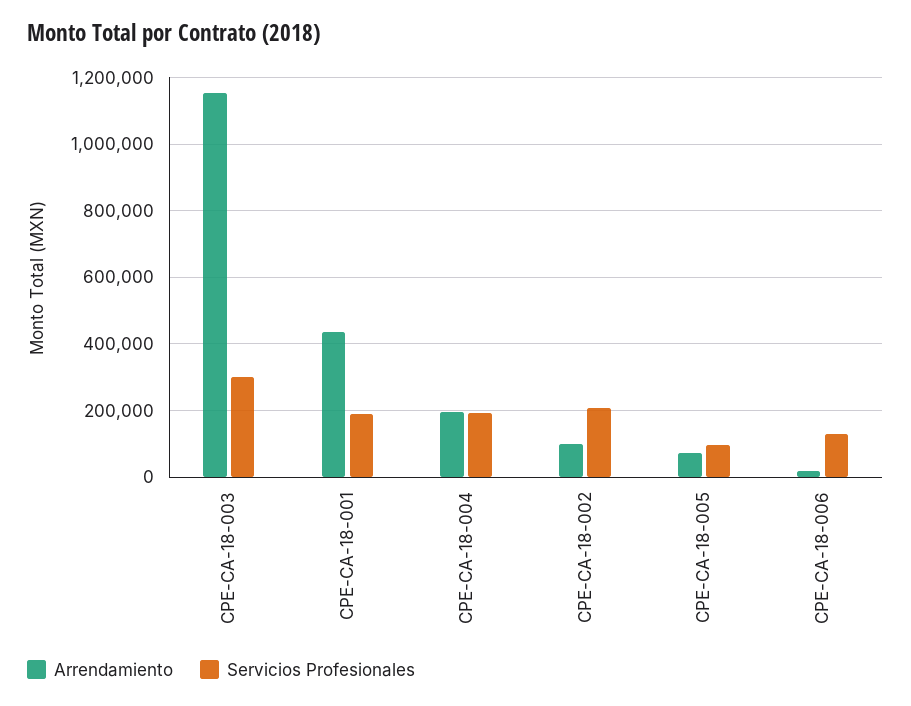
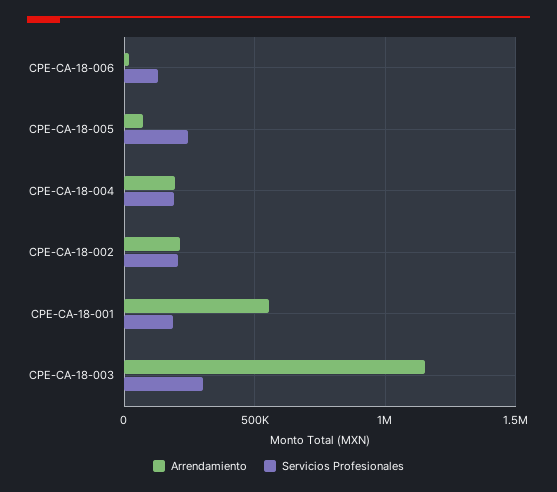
Arrendamiento, CPE-CA-18-001: 440000 -> 550000
Arrendamiento, CPE-CA-18-002: 100000 -> 200000
Servicios Profesionales, CPE-CA-18-005: 100000 -> 250000

